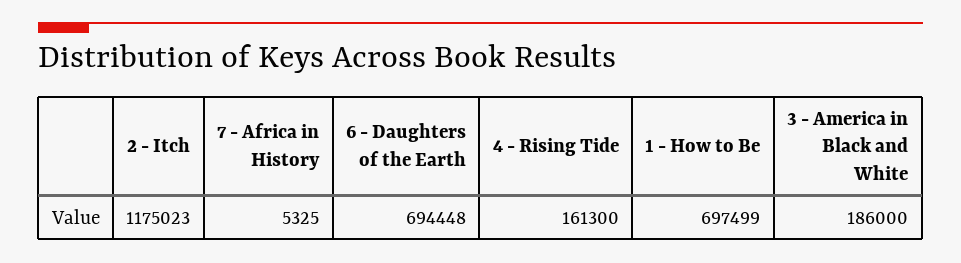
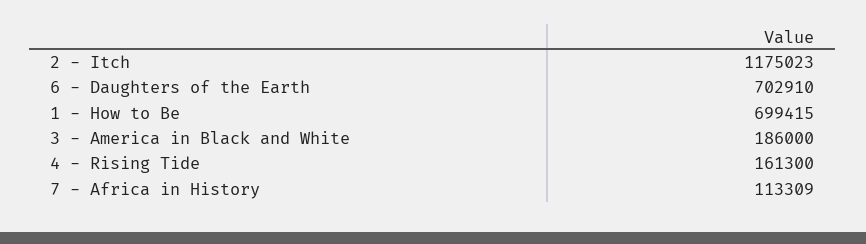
7 - Africa in History: 5325 -> 113309
6 - Daughters of the Earth: 694448 -> 702910
1 - How to Be: 697499 -> 699415

